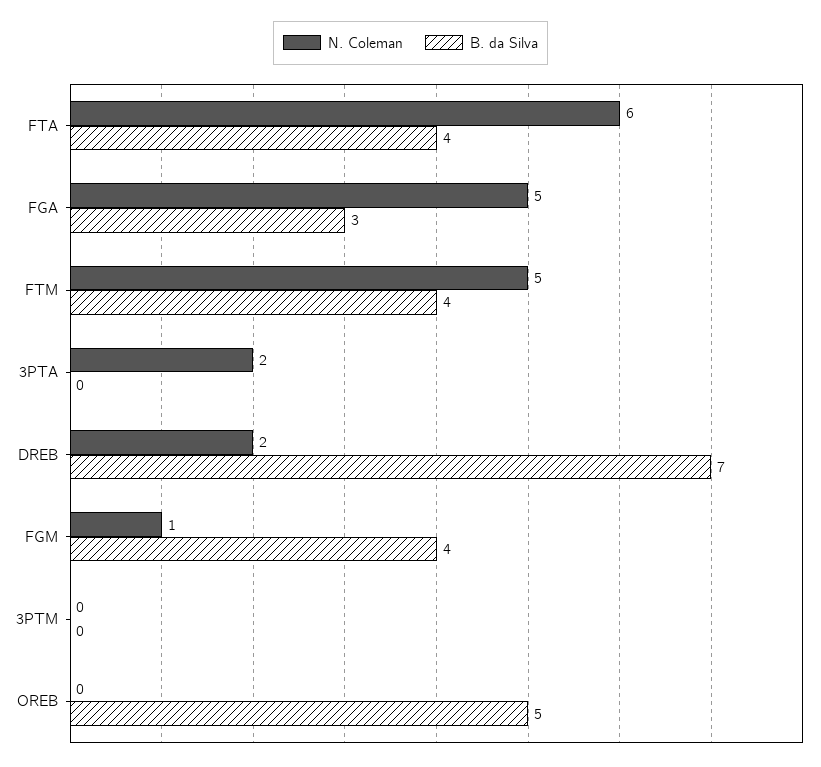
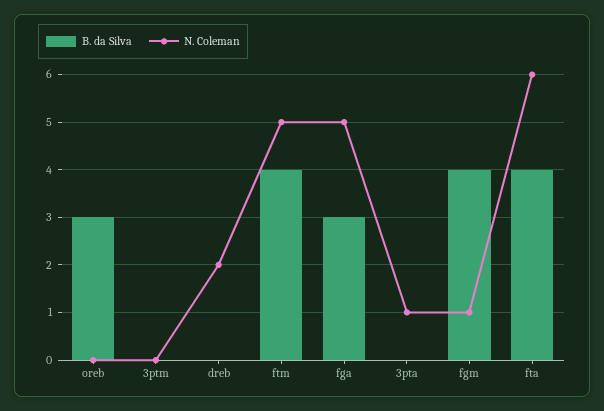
N. Coleman, 3PTA: 2 -> 1
B. da Silva, DREB: 7 -> 0
B. da Silva, OREB: 5 -> 3

